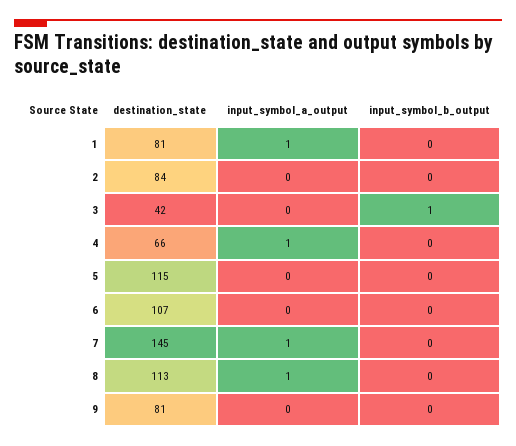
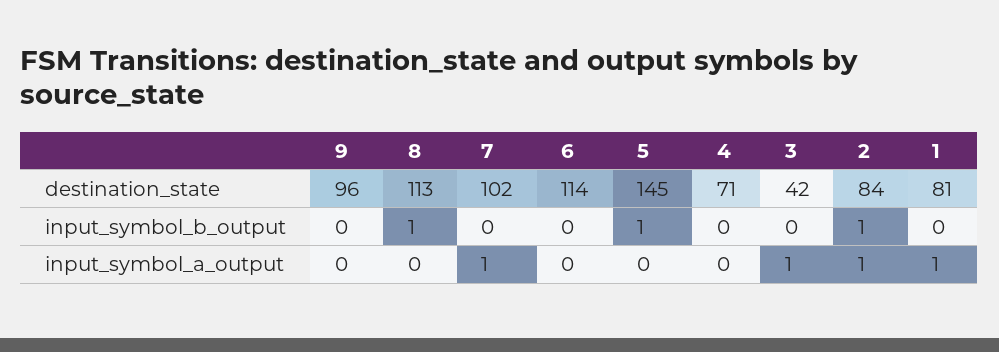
input_symbol_a_output, 2: 0 -> 1
input_symbol_b_output, 2: 0 -> 1
input_symbol_a_output, 3: 0 -> 1
input_symbol_b_output, 3: 1 -> 0
destination_state, 4: 66 -> 71
input_symbol_a_output, 4: 1 -> 0
destination_state, 5: 115 -> 145
input_symbol_b_output, 5: 0 -> 1
destination_state, 6: 107 -> 114
destination_state, 7: 145 -> 102
input_symbol_a_output, 8: 1 -> 0
input_symbol_b_output, 8: 0 -> 1
destination_state, 9: 81 -> 96

